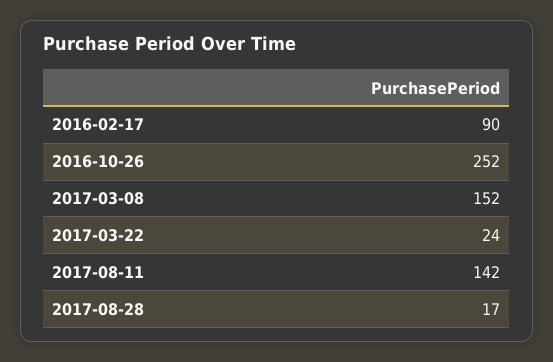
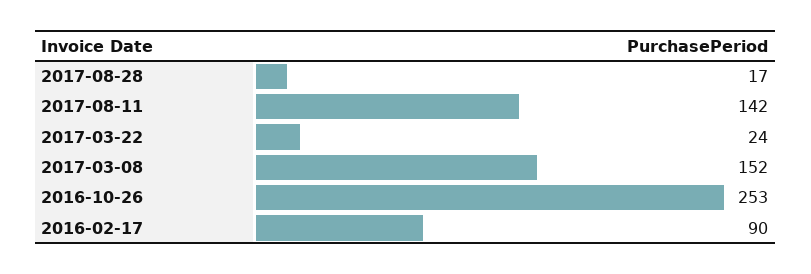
2016-10-26: 252 -> 253

